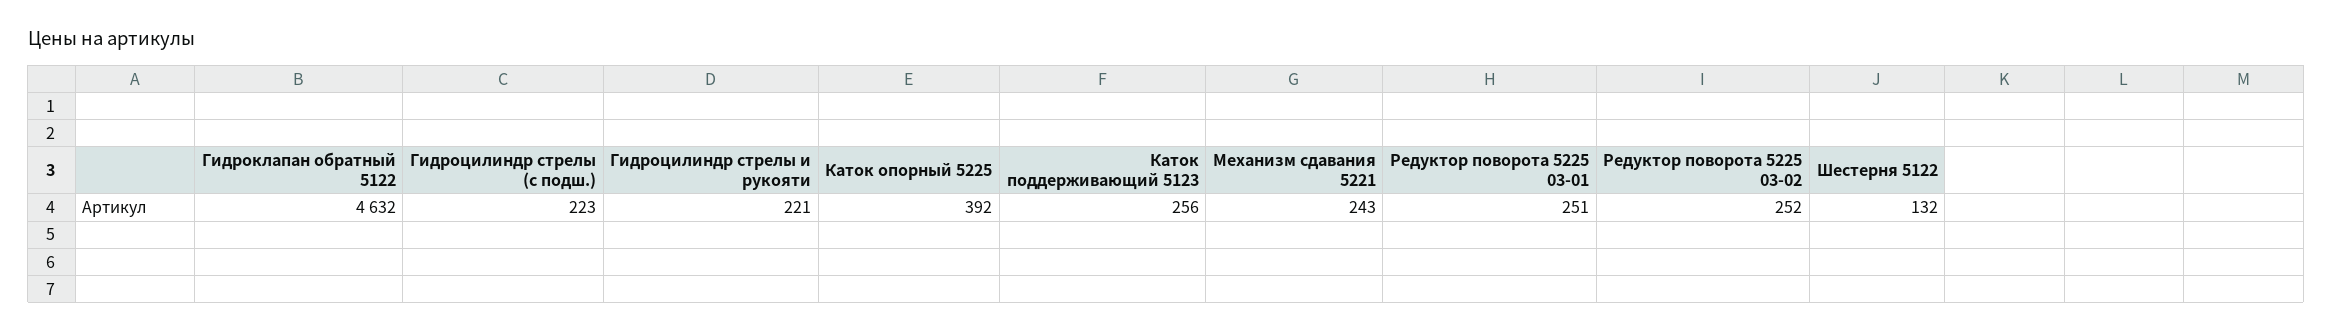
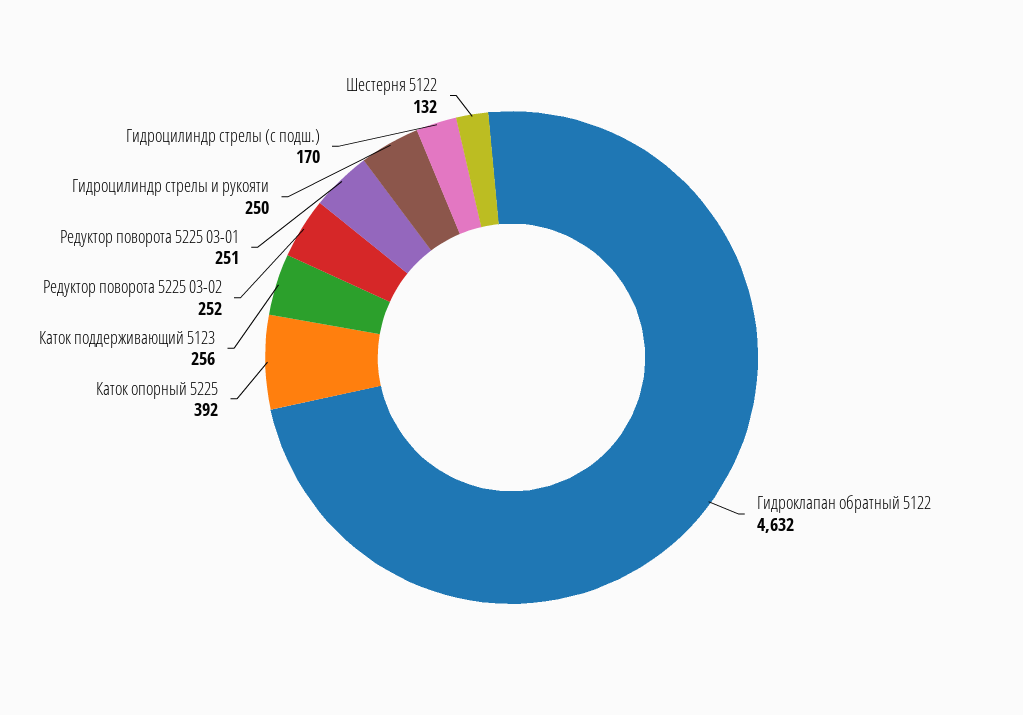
Гидроцилиндр стрелы (с подш.): 223 -> 170
Гидроцилиндр стрелы и рукояти: 221 -> 250
Механизм сдавания 5221: 243 -> none

